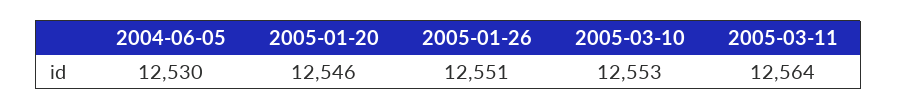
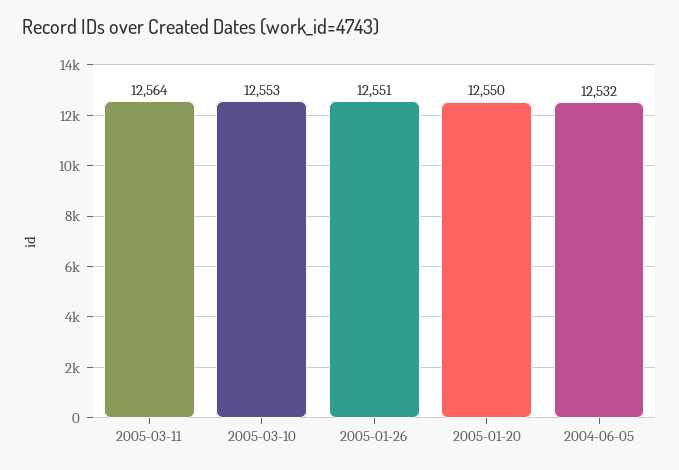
2004-06-05: 12530 -> 12532
2005-01-20: 12546 -> 12550

